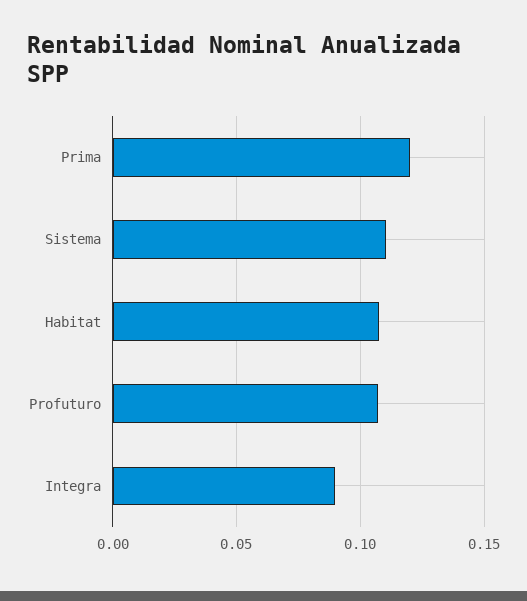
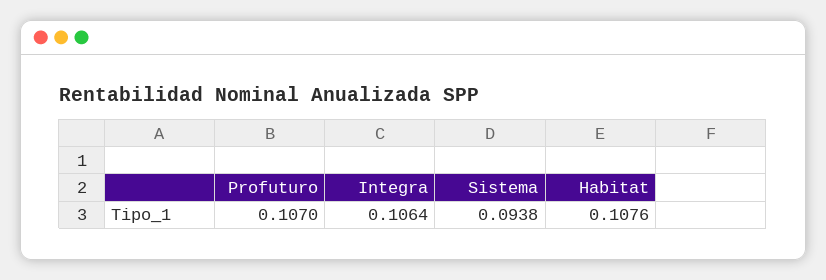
Prima: 0.12 -> none
Sistema: 0.11 -> 0.0938
Integra: 0.09 -> 0.1064

